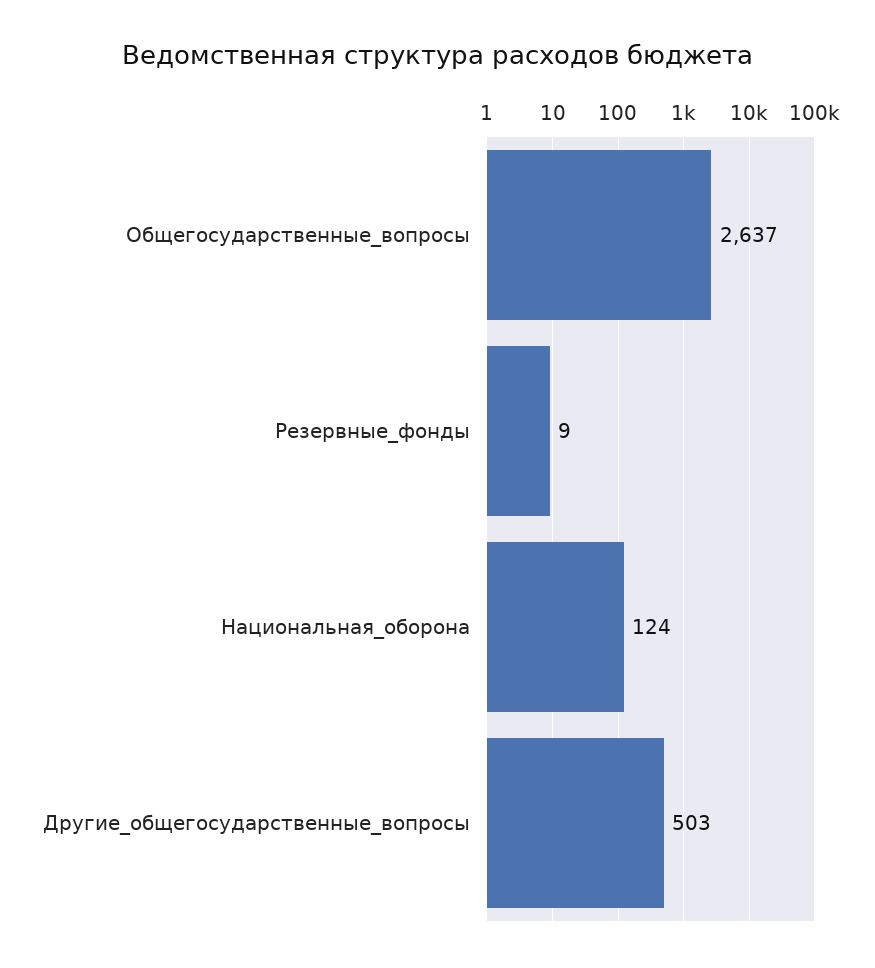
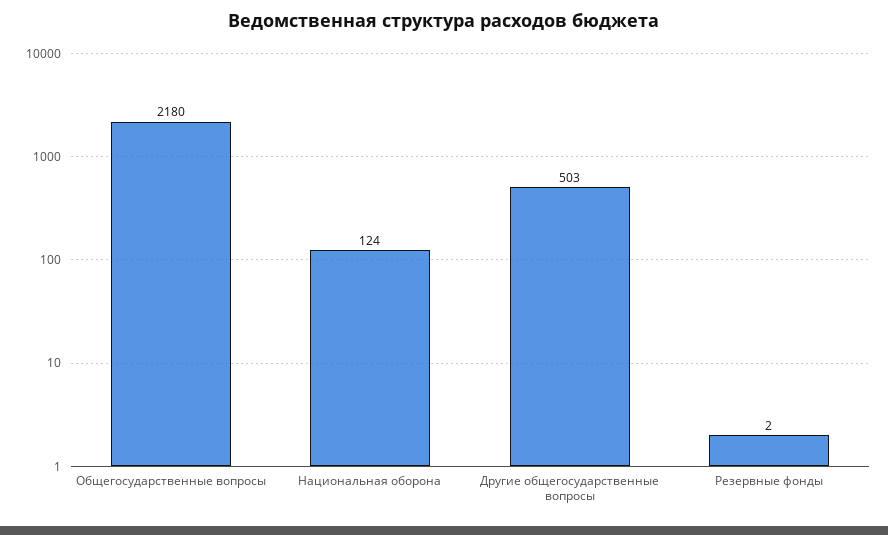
Общегосударственные_вопросы: 2637 -> 2180
Резервные_фонды: 9 -> 2

